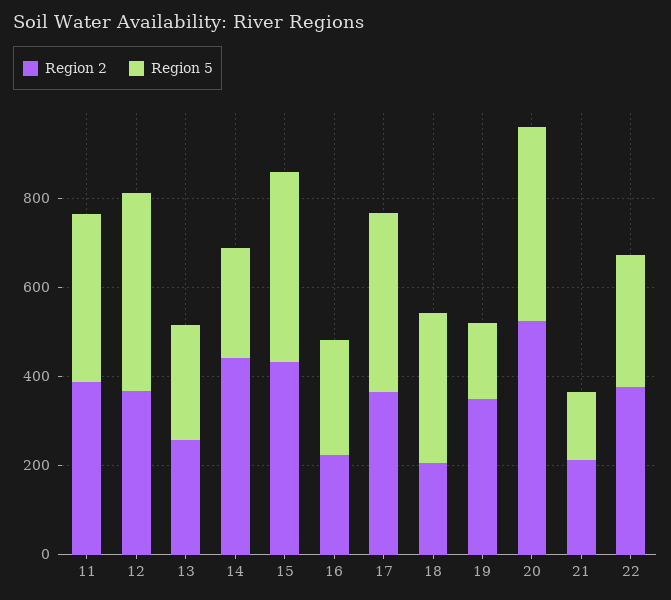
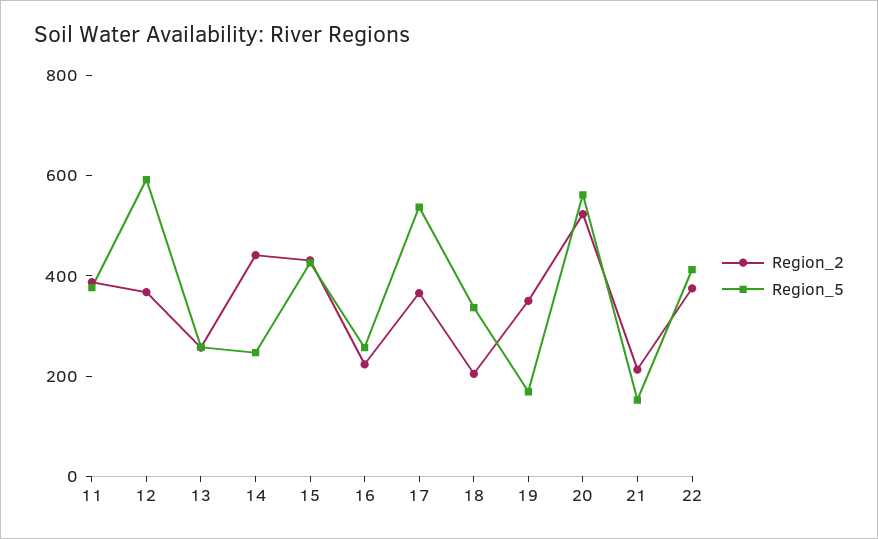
Region 5, 12: 450 -> 600
Region 5, 17: 400 -> 550
Region 5, 20: 450 -> 550
Region 5, 22: 300 -> 400

